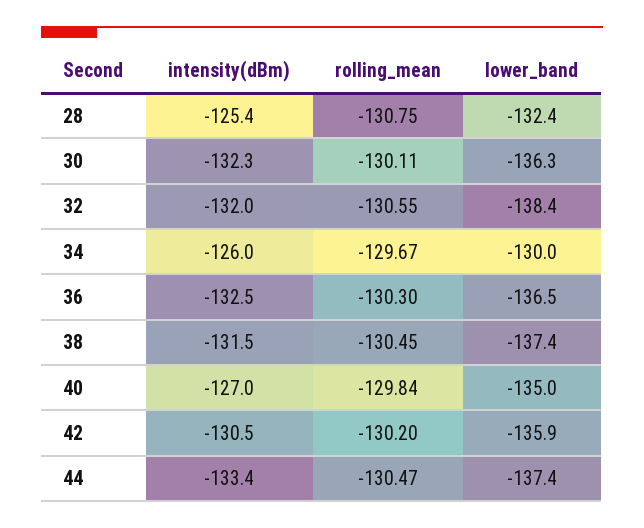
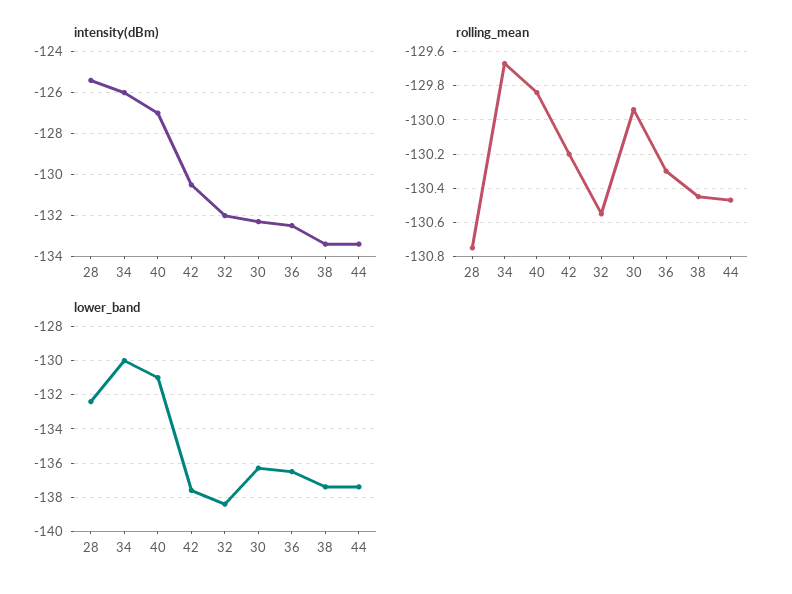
rolling_mean, 30: -130.11 -> -129.95
intensity(dBm), 38: -131.5 -> -133.5
lower_band, 40: -135 -> -131
lower_band, 42: -135.9 -> -137.5

